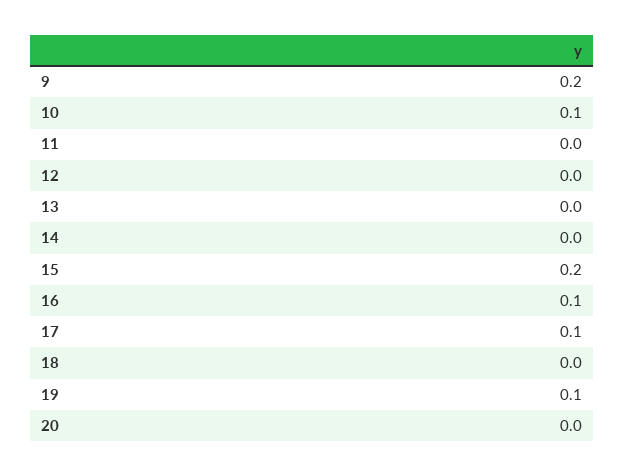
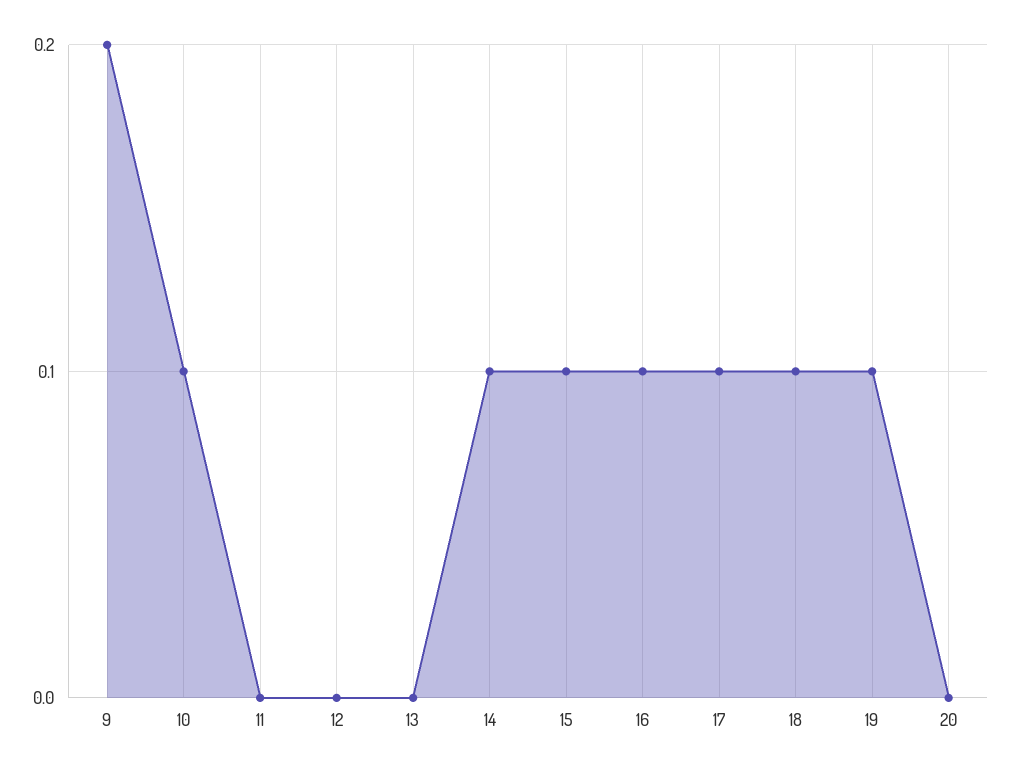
14: 0 -> 0.1
15: 0.2 -> 0.1
18: 0 -> 0.1

